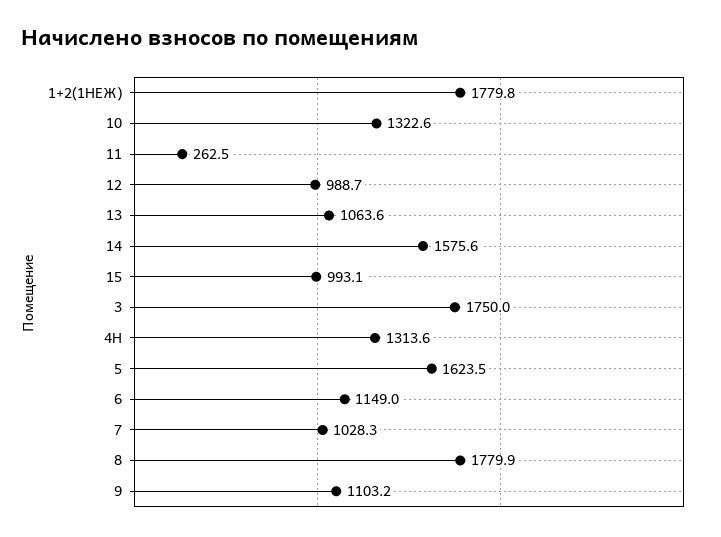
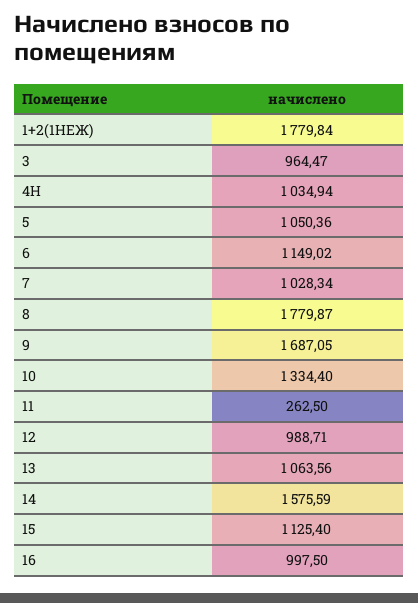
10: 1322.6 -> 1334.4
15: 993.1 -> 1125.4
3: 1750 -> 964.47
4Н: 1313.6 -> 1034.94
5: 1623.5 -> 1050.36
9: 1103.2 -> 1687.05
16: none -> 997.5

